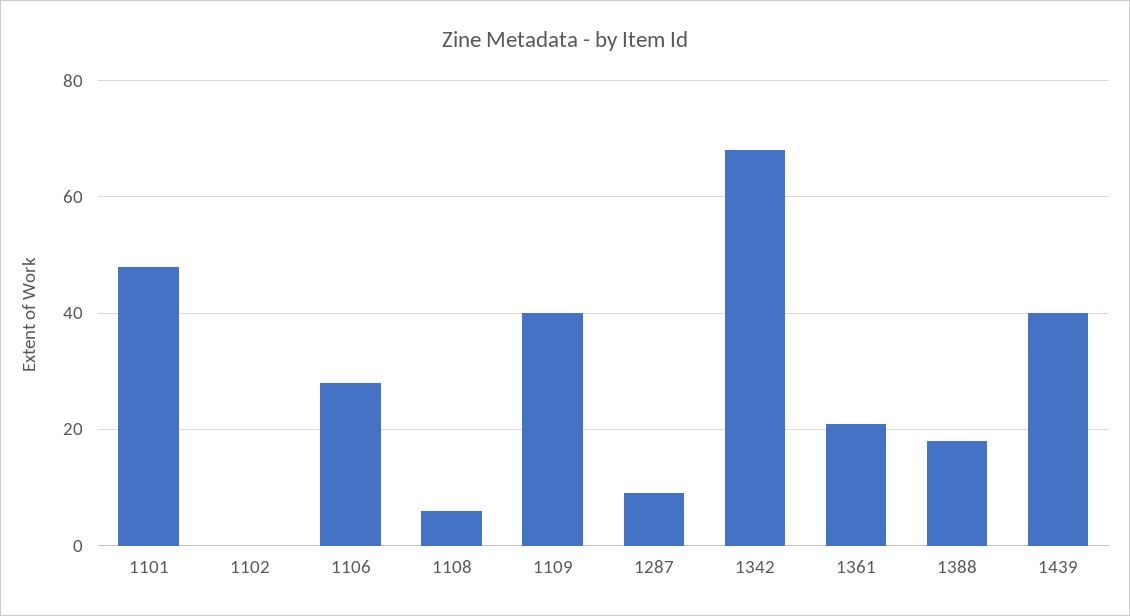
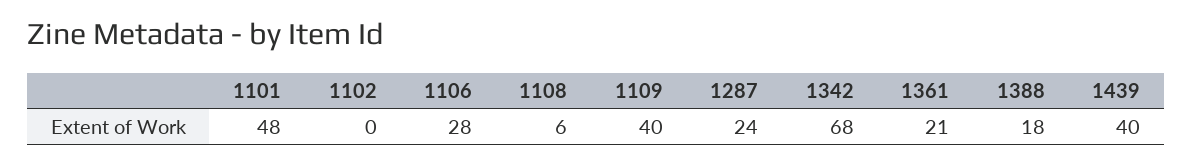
1287: 10 -> 24

